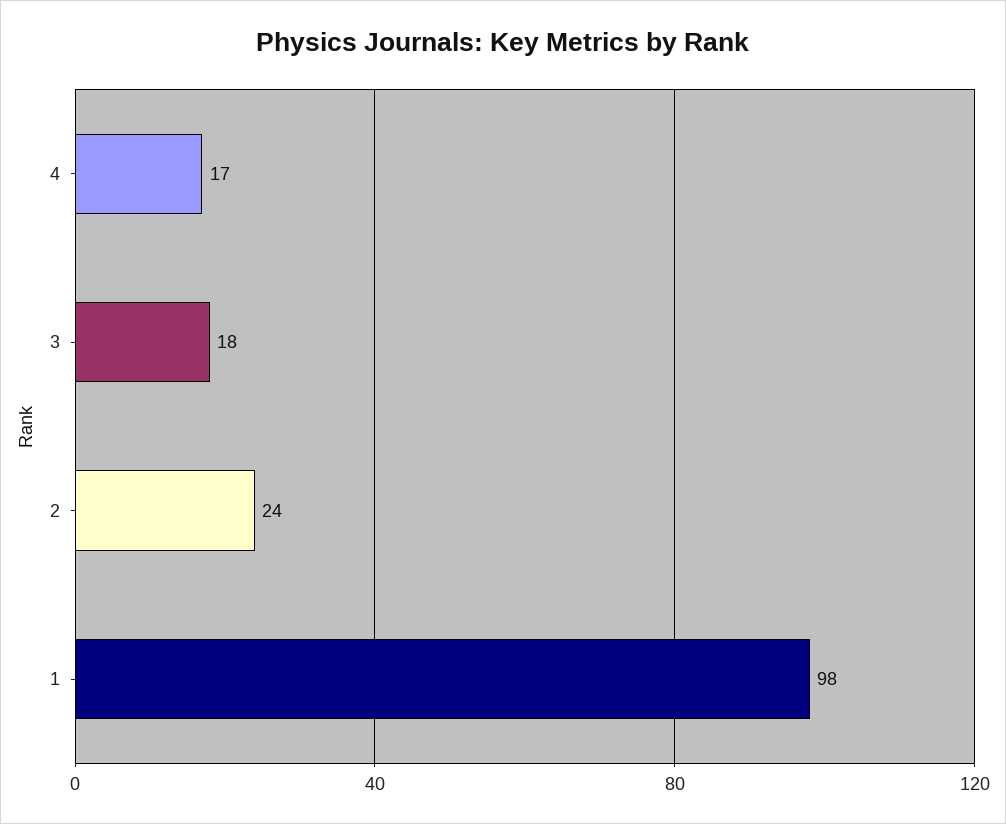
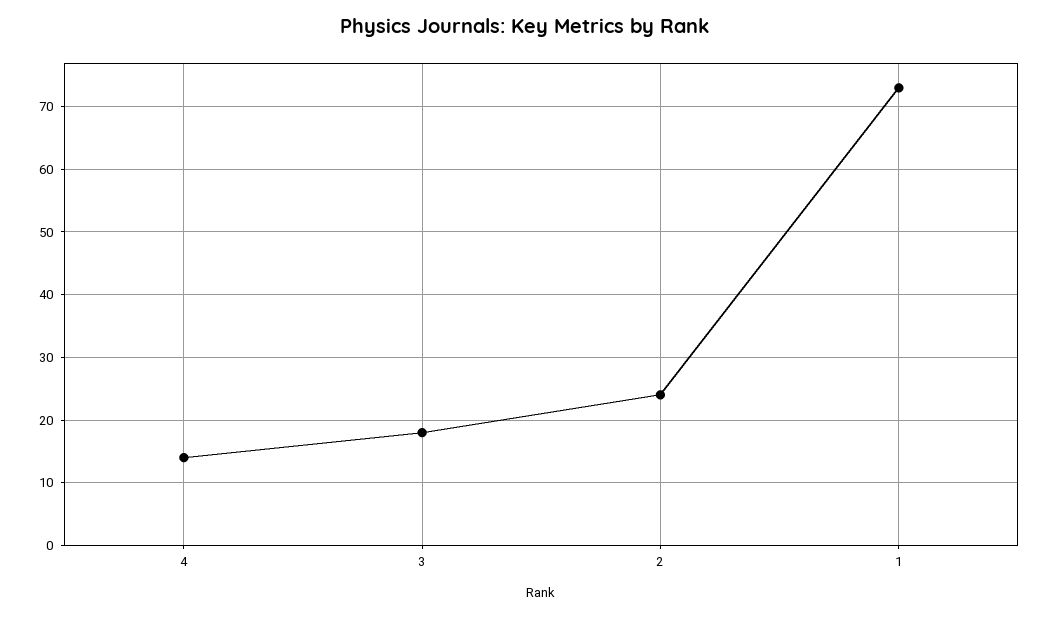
4: 17 -> 14
1: 98 -> 73

